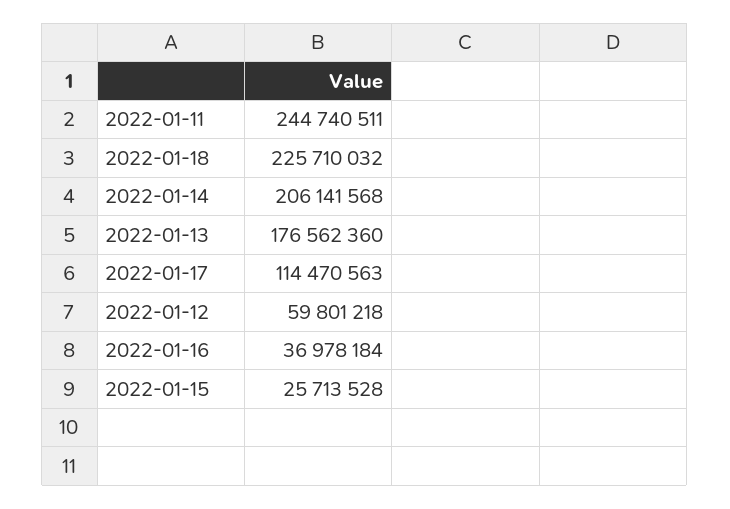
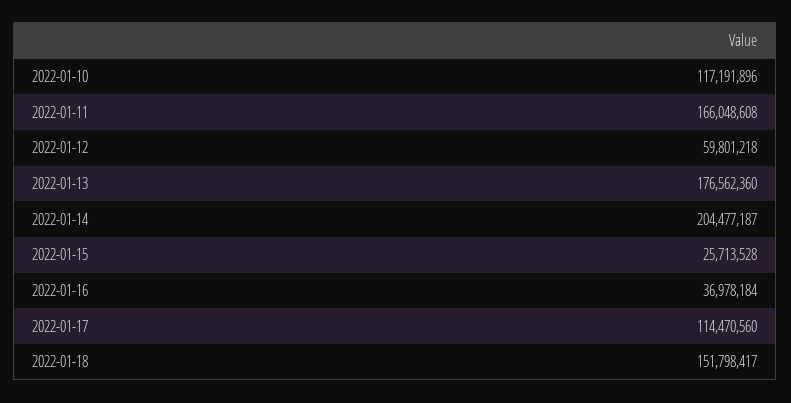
2022-01-11: 244740511 -> 166048608
2022-01-18: 225710032 -> 151798417
2022-01-14: 206141568 -> 204477187
2022-01-17: 114470563 -> 114470560
2022-01-10: none -> 117191896

